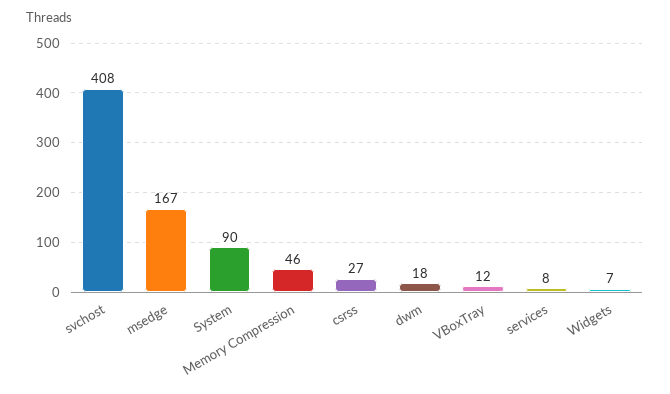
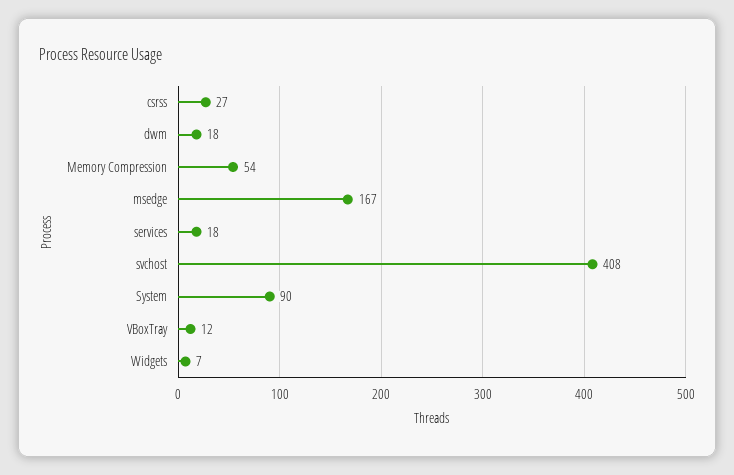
Memory Compression: 46 -> 54
services: 8 -> 18

